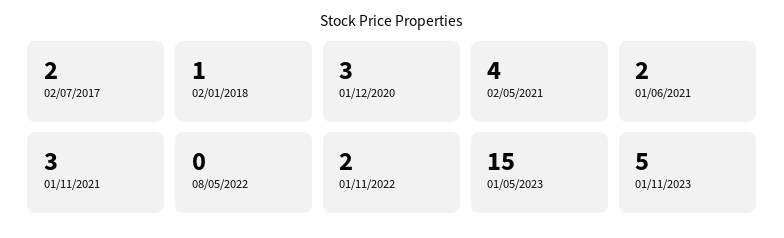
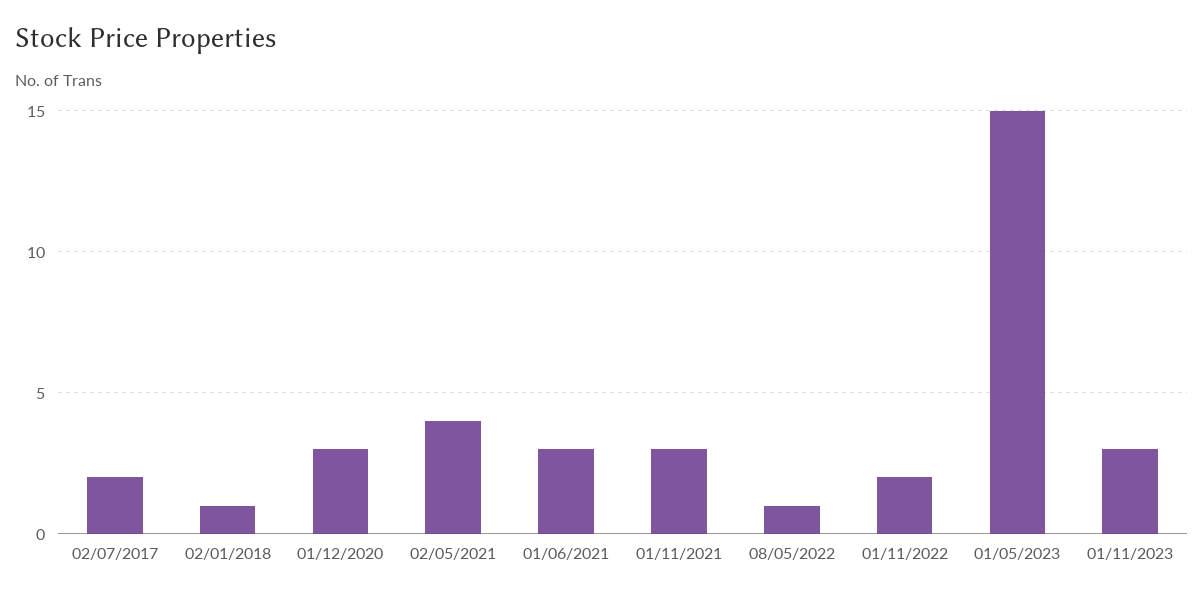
01/06/2021: 2 -> 3
08/05/2022: 0 -> 1
01/11/2023: 5 -> 3

